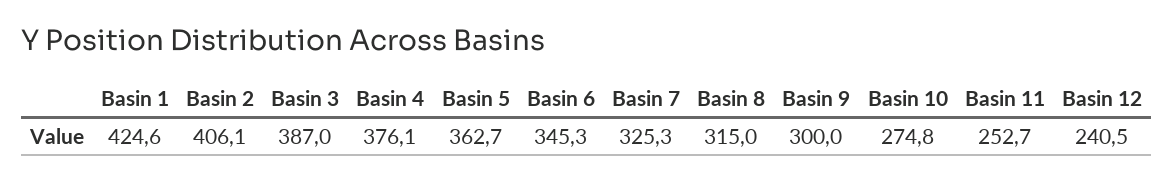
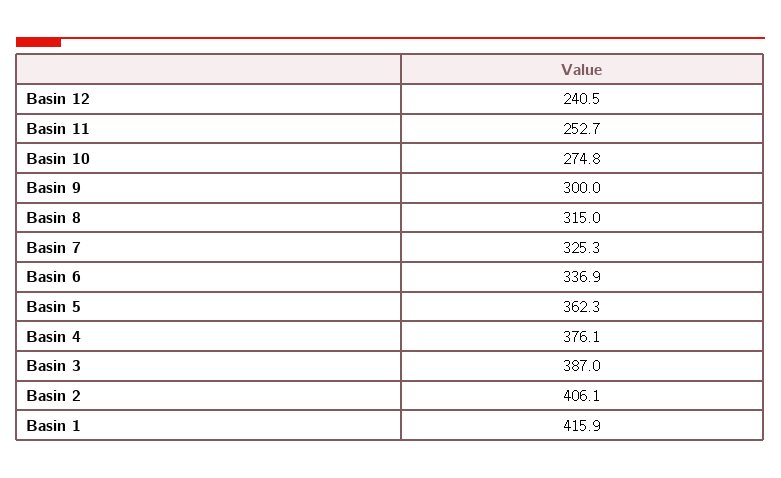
Basin 1: 424.6 -> 415.9
Basin 5: 362.7 -> 362.3
Basin 6: 345.3 -> 336.9

